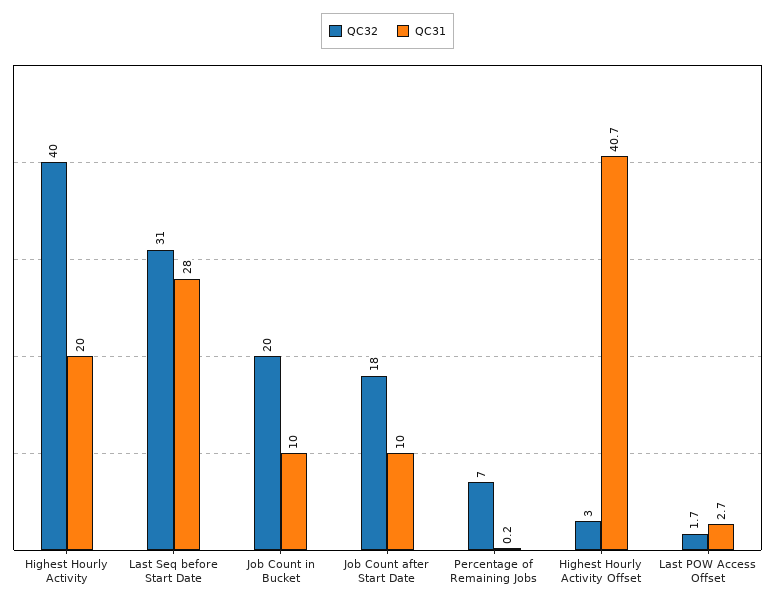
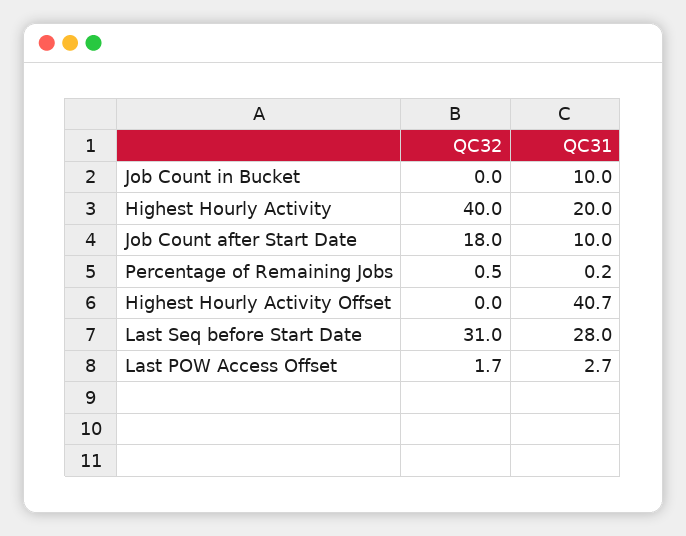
QC32, Job Count in Bucket: 20 -> 0
QC32, Percentage of Remaining Jobs: 7 -> 0.5
QC32, Highest Hourly Activity Offset: 3 -> 0

